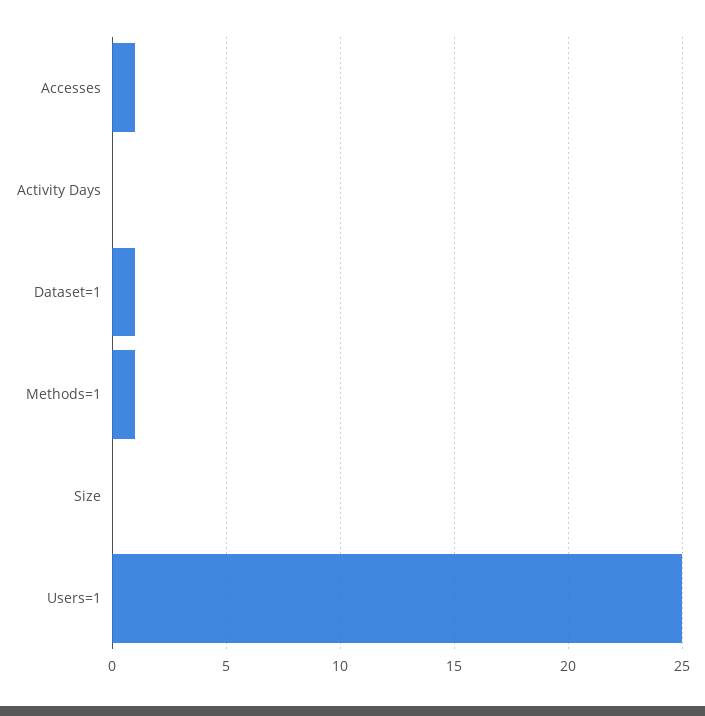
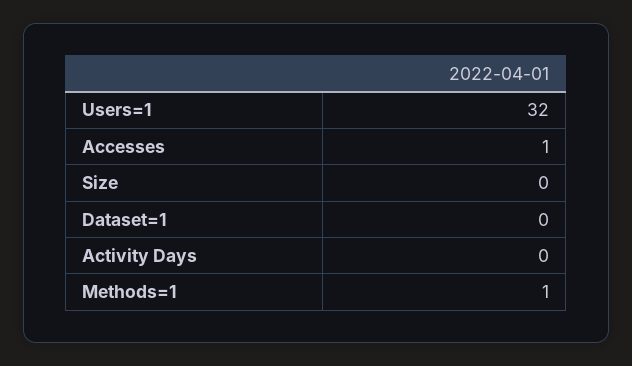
Dataset=1: 1 -> 0
Users=1: 25 -> 32

